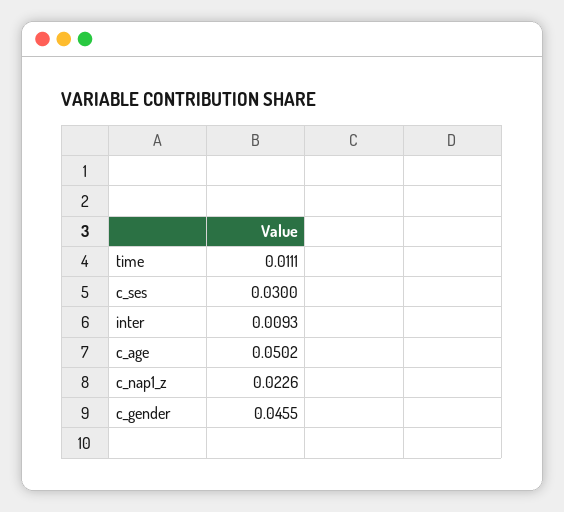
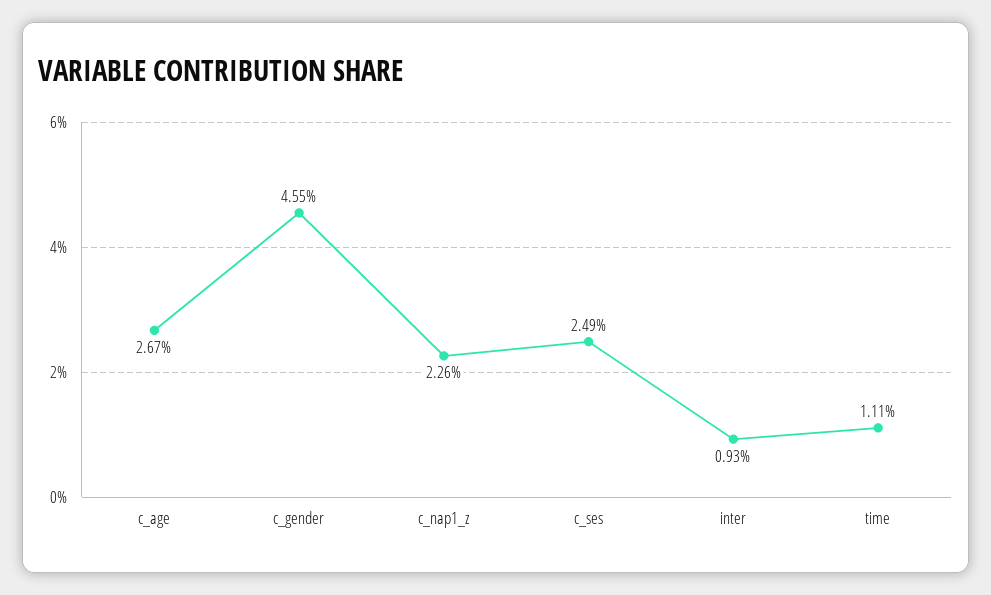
c_ses: 0.03 -> 0.0249
c_age: 0.0502 -> 0.0267

